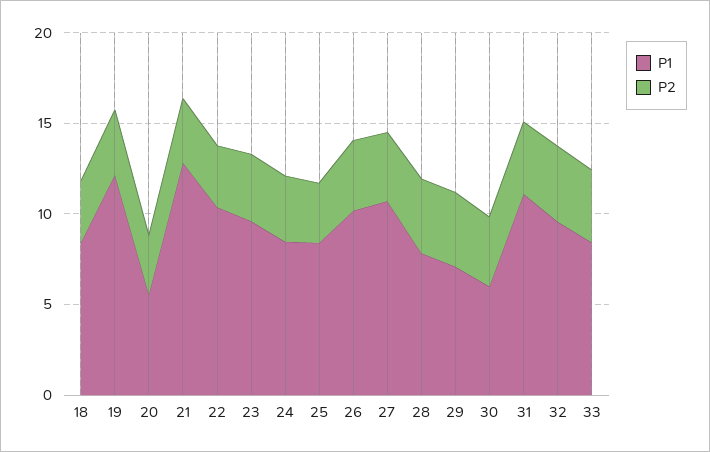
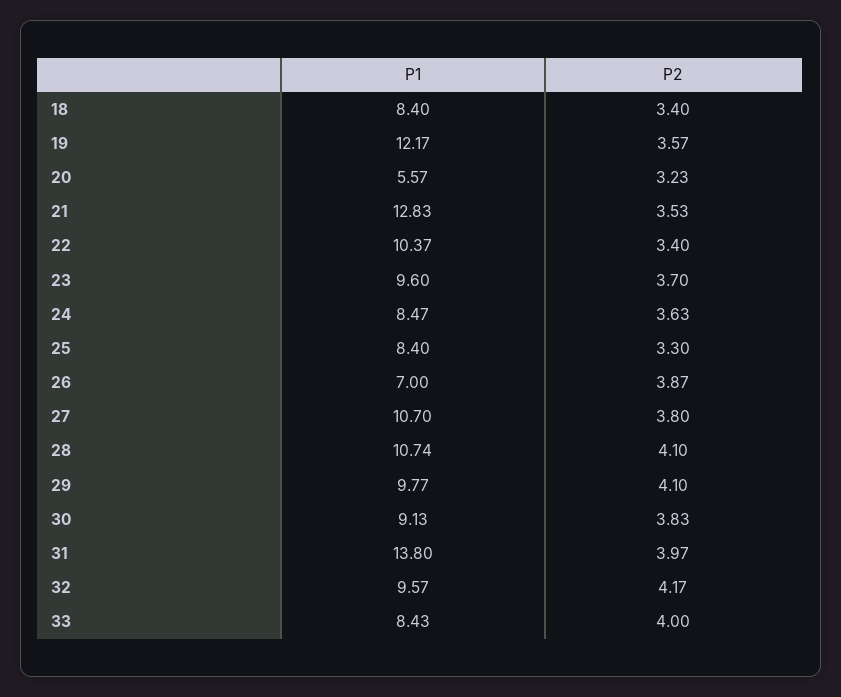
P1, 26: 10 -> 7
P1, 28: 8 -> 10.74
P1, 29: 7 -> 9.77
P1, 30: 6 -> 9.13
P1, 31: 11 -> 13.8

